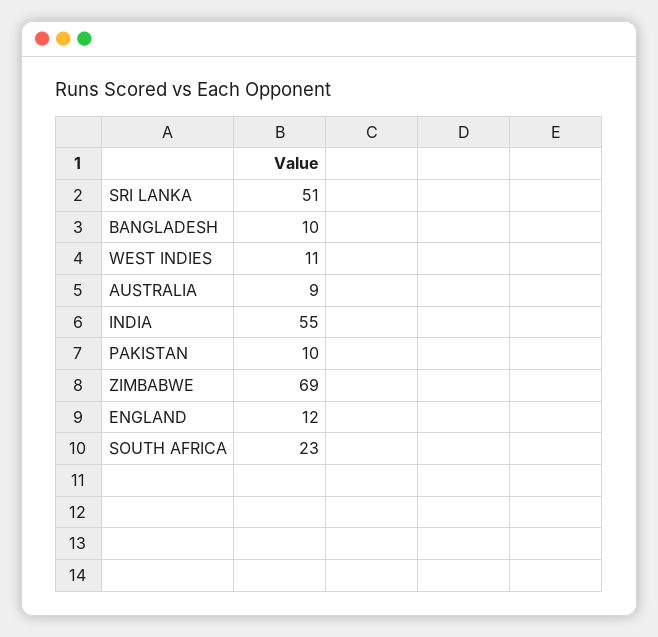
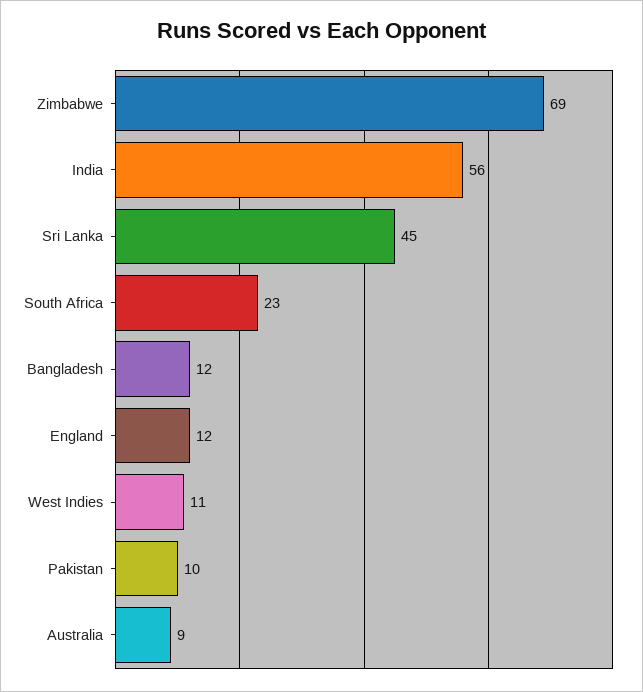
SRI LANKA: 51 -> 45
BANGLADESH: 10 -> 12
INDIA: 55 -> 56

